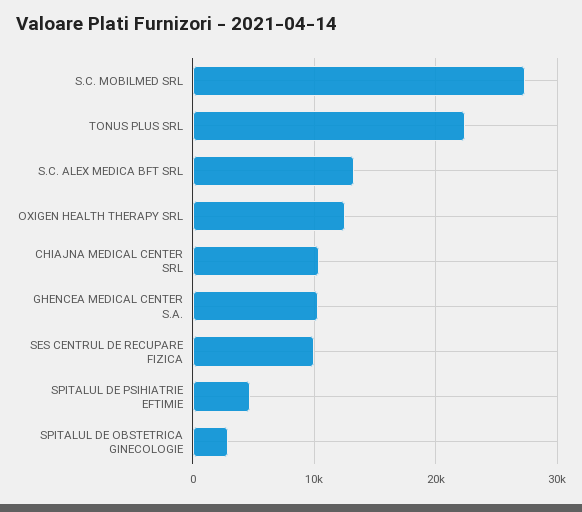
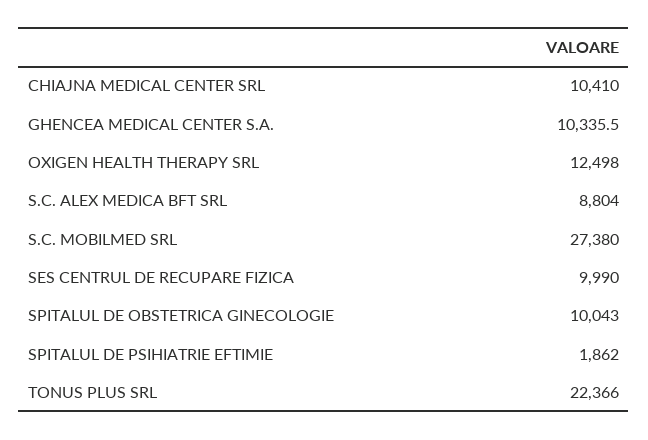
S.C. ALEX MEDICA BFT SRL: 13000 -> 8804
SPITALUL DE PSIHIATRIE EFTIMIE: 5000 -> 1862
SPITALUL DE OBSTETRICA GINECOLOGIE: 3000 -> 10043

